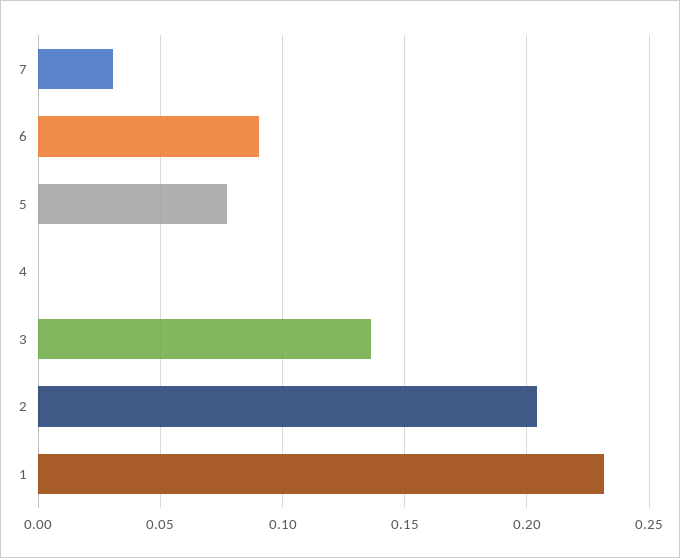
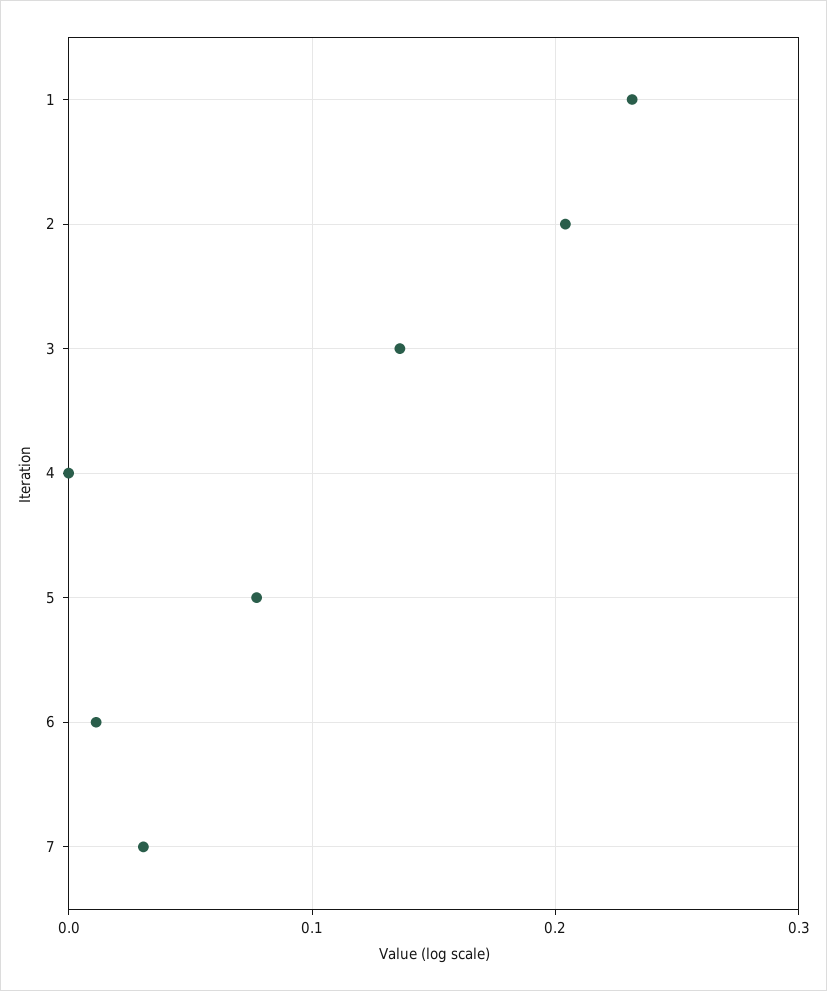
6: 0.09 -> 0.01

